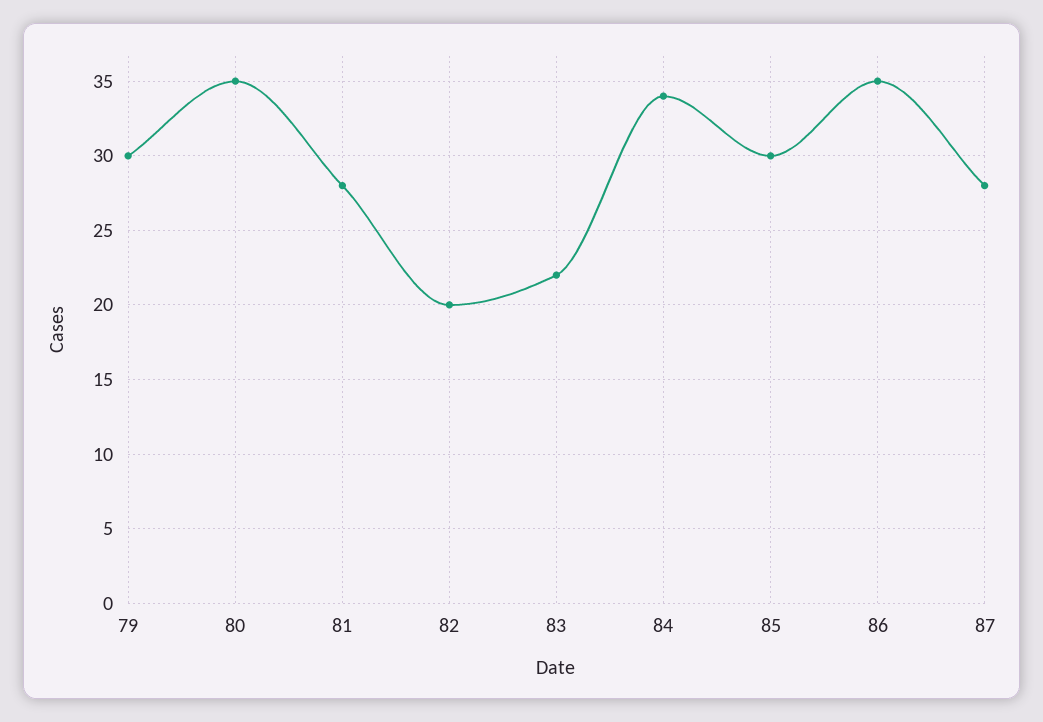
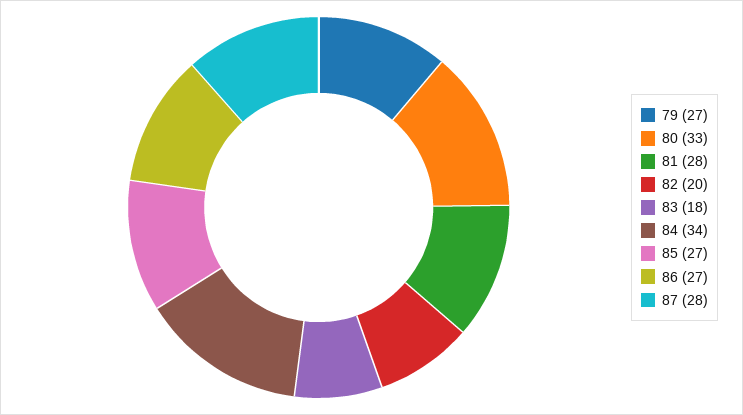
79: 30 -> 27
80: 35 -> 33
83: 22 -> 18
85: 30 -> 27
86: 35 -> 27

